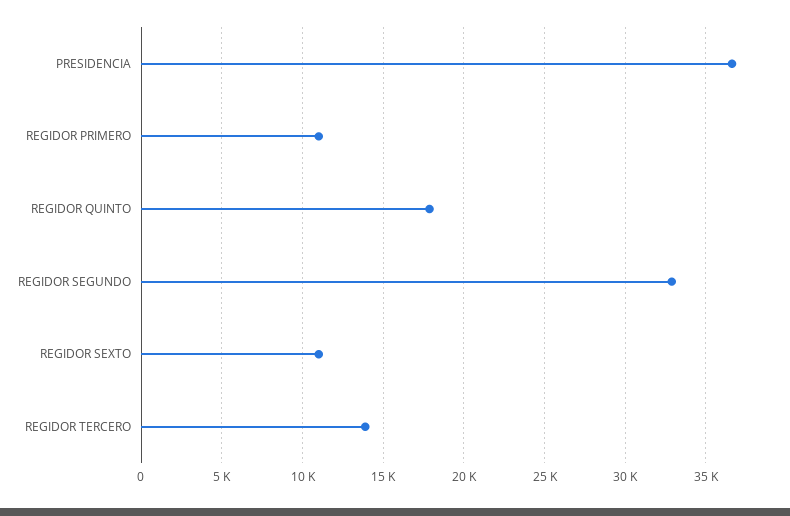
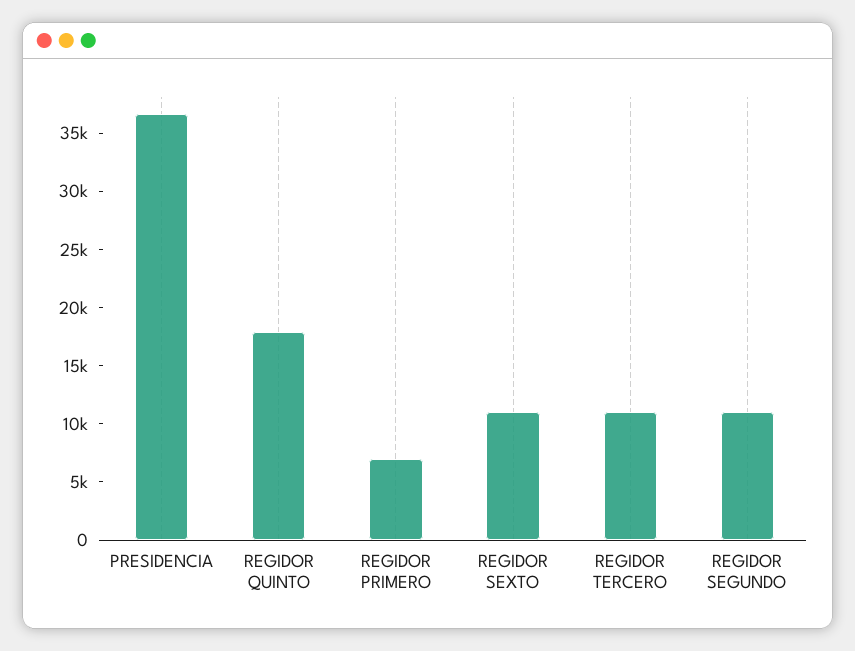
REGIDOR PRIMERO: 11000 -> 7000
REGIDOR SEGUNDO: 33000 -> 11000
REGIDOR TERCERO: 14000 -> 11000

